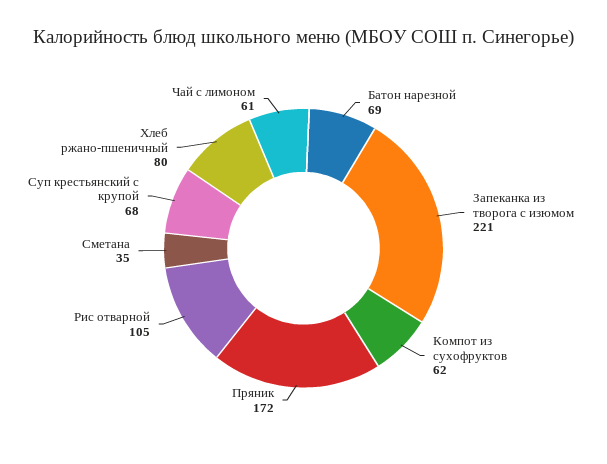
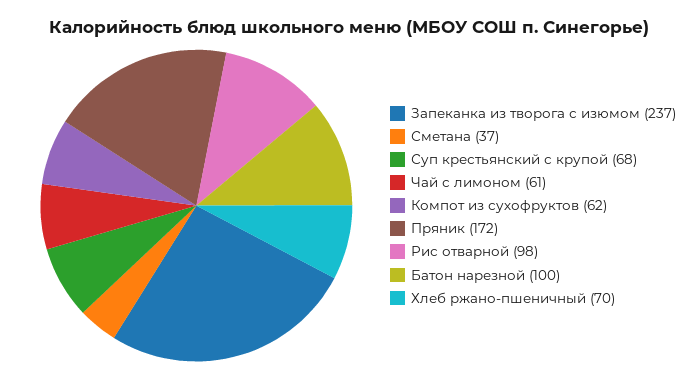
Батон нарезной: 69 -> 100
Запеканка из творога с изюмом: 221 -> 237
Рис отварной: 105 -> 98
Сметана: 35 -> 37
Хлеб ржано-пшеничный: 80 -> 70

